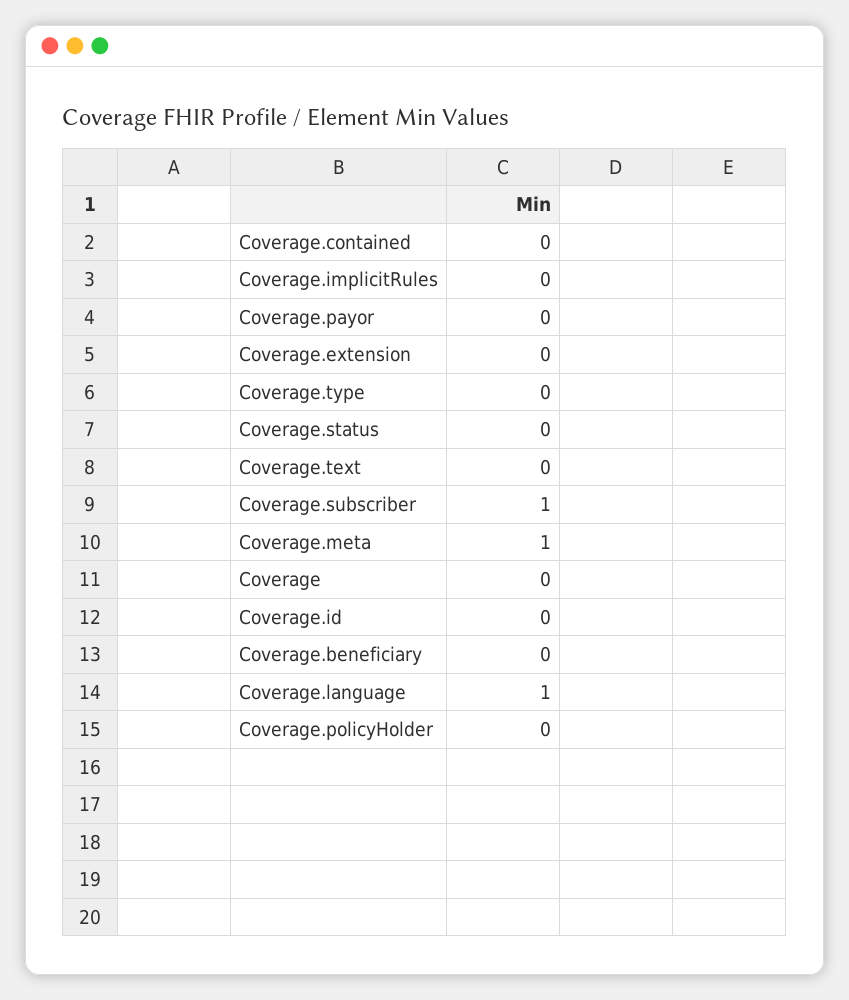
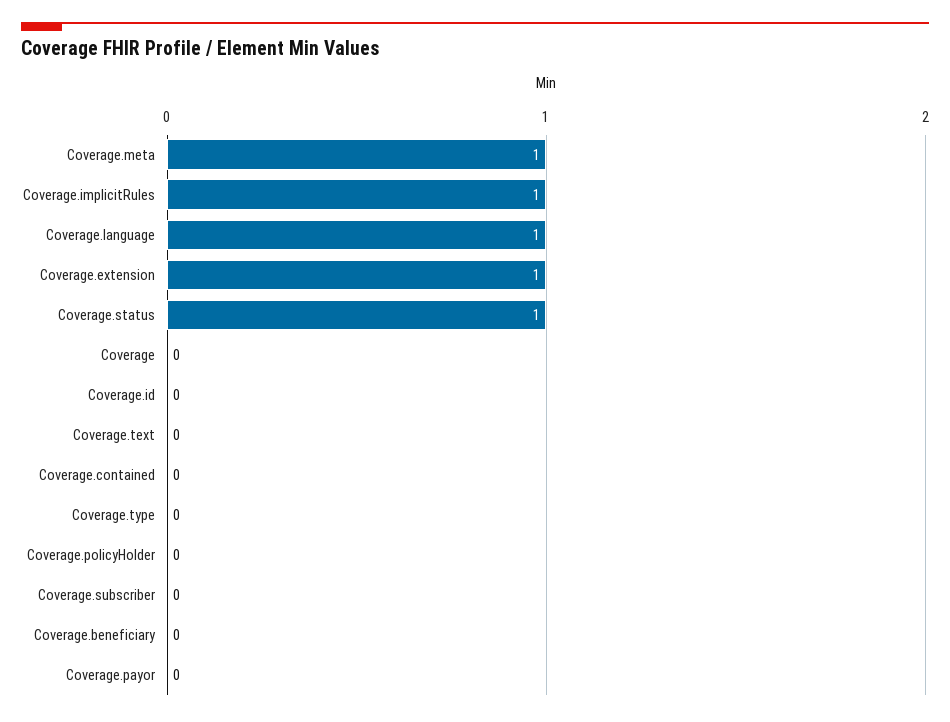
Coverage.implicitRules: 0 -> 1
Coverage.extension: 0 -> 1
Coverage.status: 0 -> 1
Coverage.subscriber: 1 -> 0

